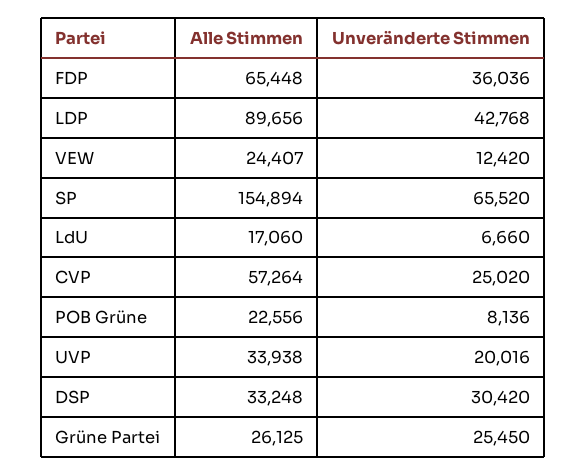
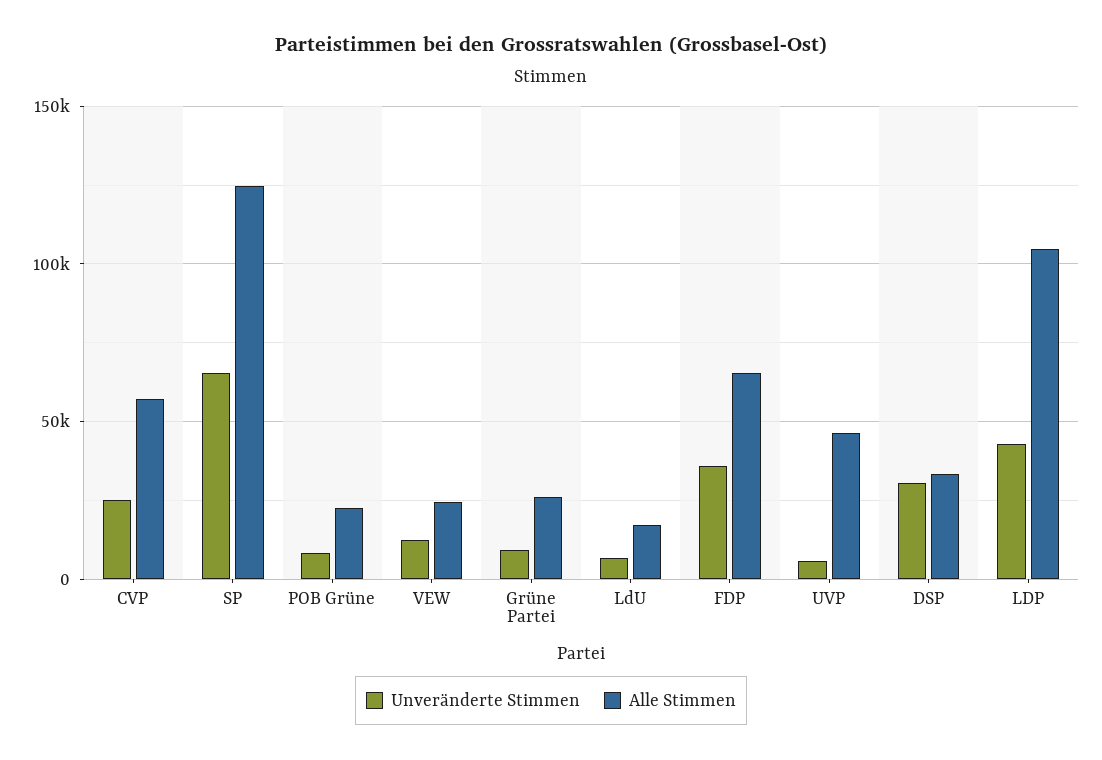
Alle Stimmen, LDP: 89656 -> 105000
Alle Stimmen, SP: 154894 -> 125000
Alle Stimmen, UVP: 33938 -> 45000
Unveränderte Stimmen, UVP: 20016 -> 5000
Unveränderte Stimmen, Grüne Partei: 25450 -> 10000

